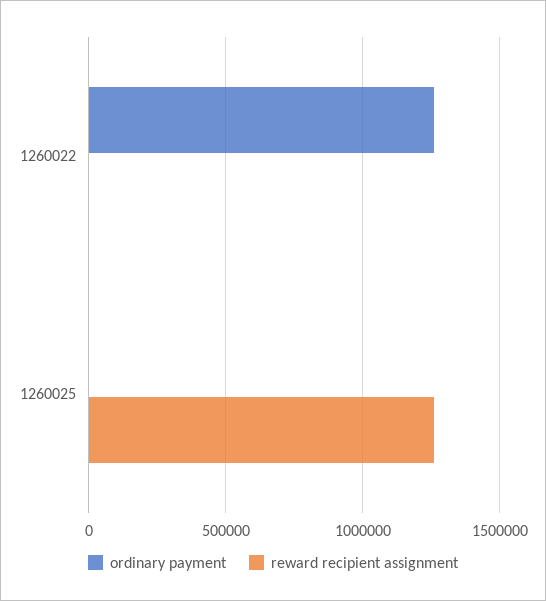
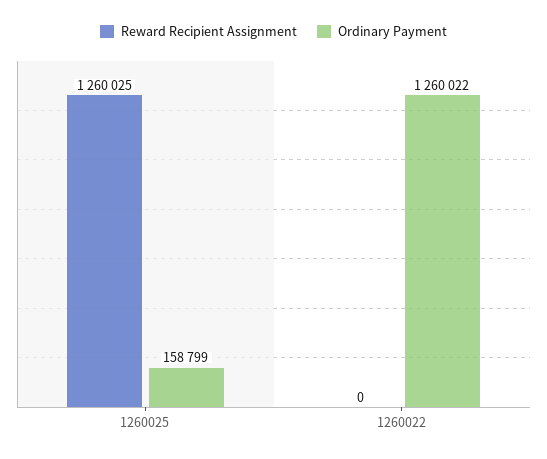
ordinary payment, 1260025: 0 -> 158799

